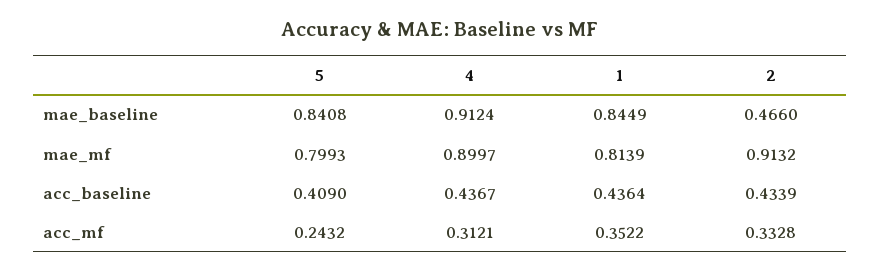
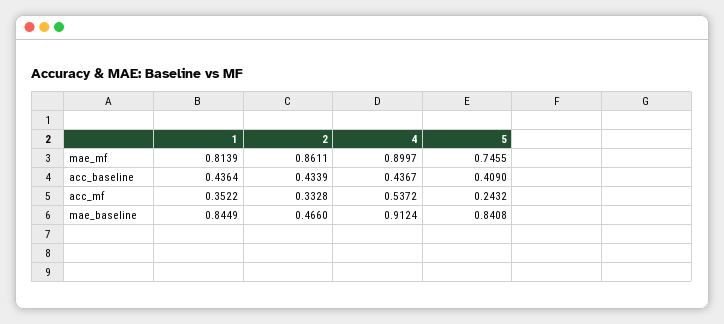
5, mae_mf: 0.7993 -> 0.7455
2, mae_mf: 0.9132 -> 0.8611
4, acc_mf: 0.3121 -> 0.5372

